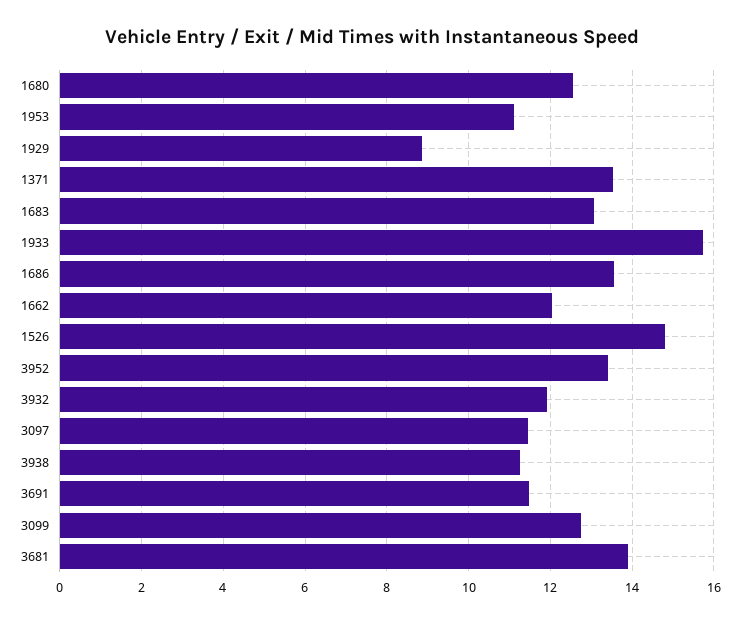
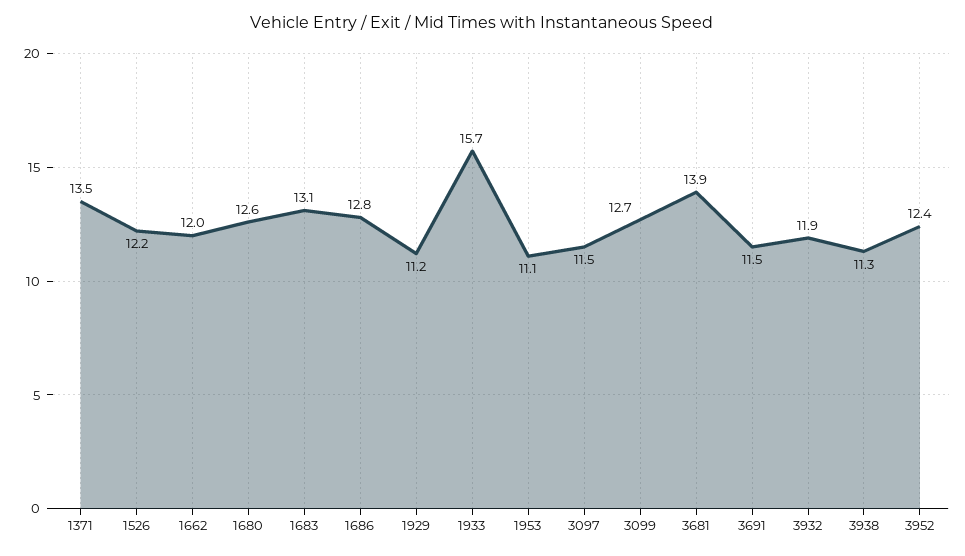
1929: 8.8 -> 11.2
1686: 13.6 -> 12.8
1526: 14.8 -> 12.2
3952: 13.4 -> 12.4

